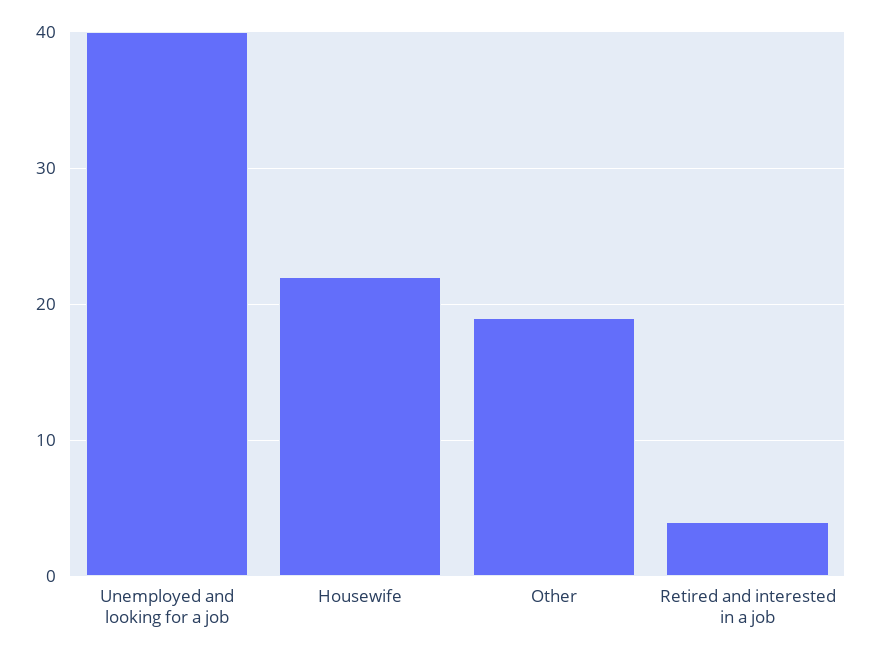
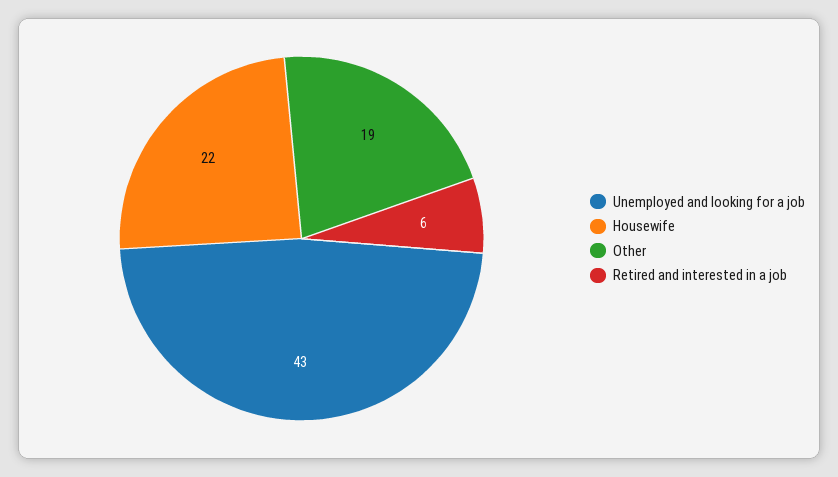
Unemployed and looking for a job: 40 -> 43
Retired and interested in a job: 4 -> 6

